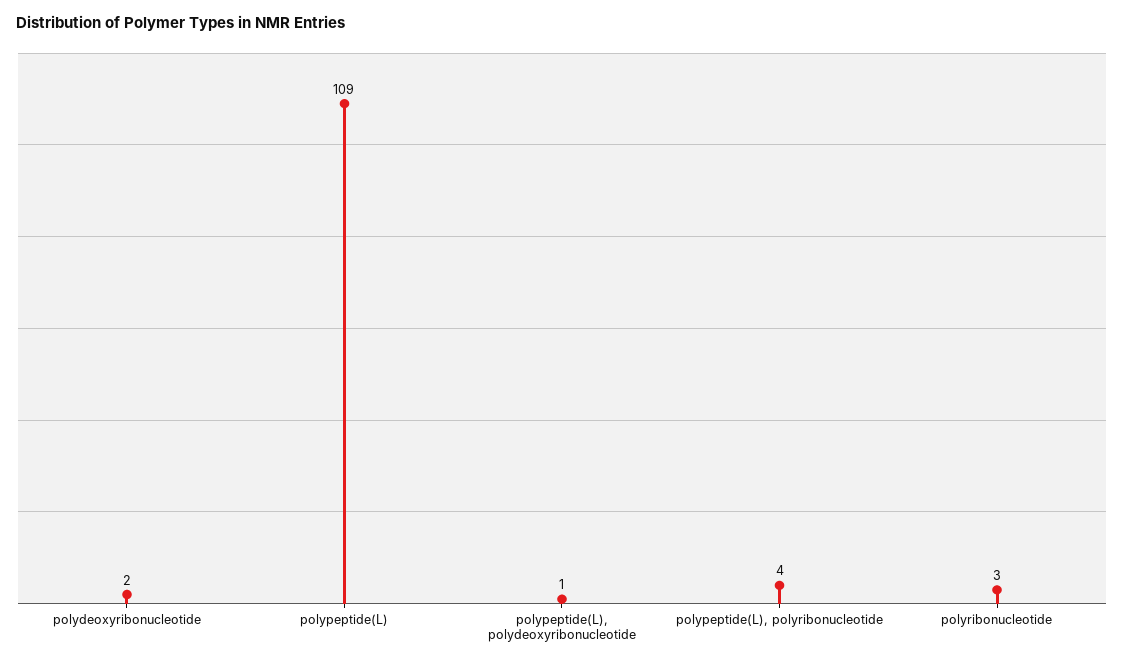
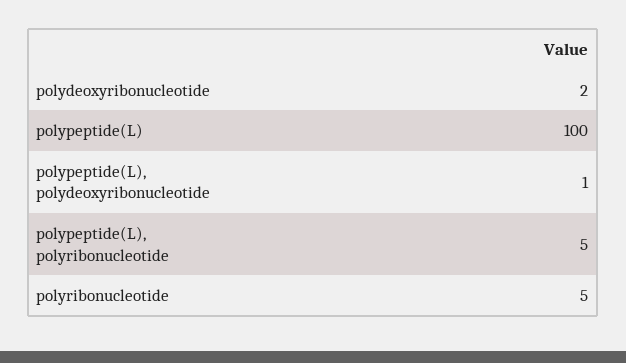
polypeptide(L): 109 -> 100
polypeptide(L), polyribonucleotide: 4 -> 5
polyribonucleotide: 3 -> 5

